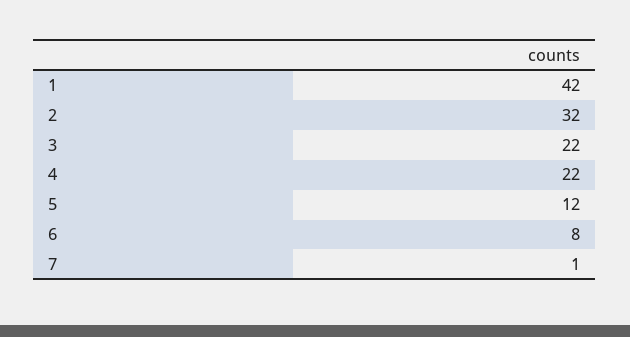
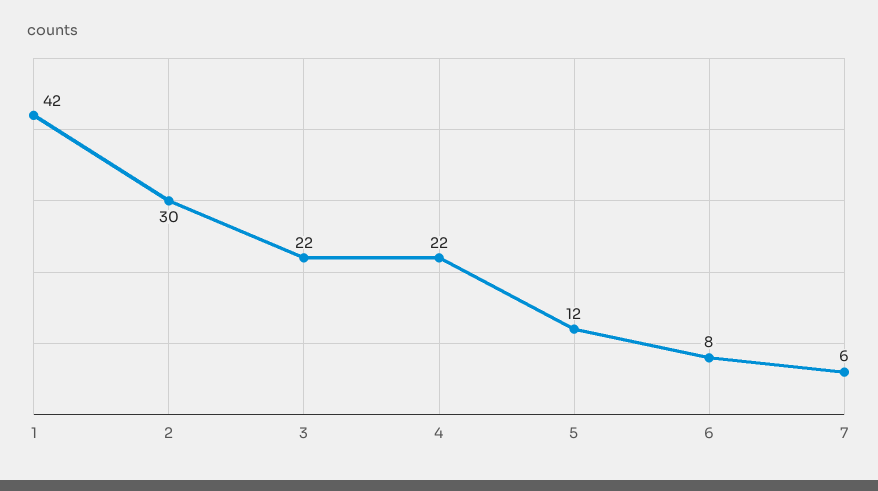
2: 32 -> 30
7: 1 -> 6

